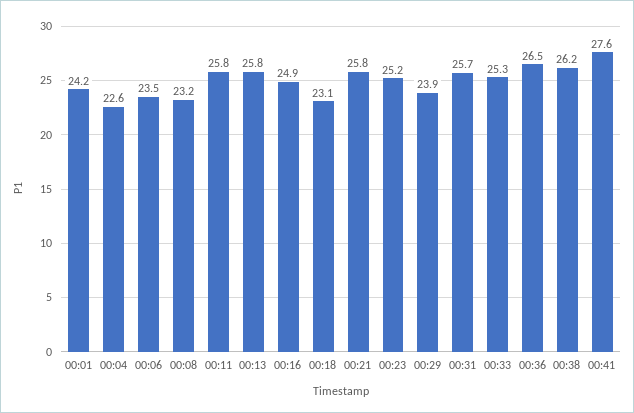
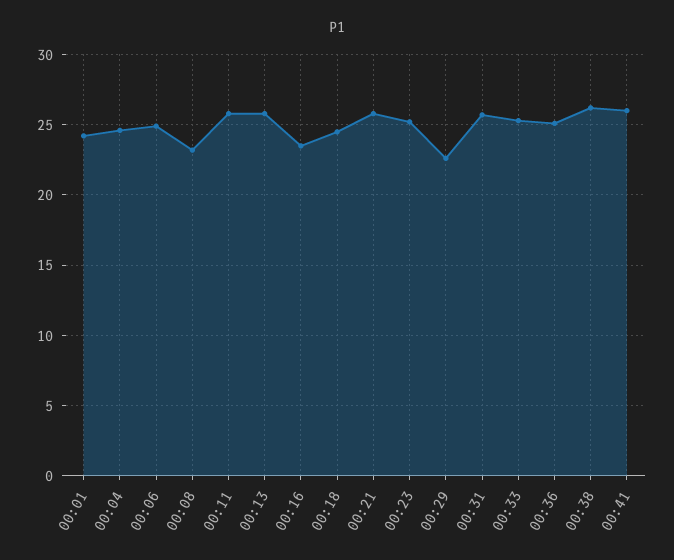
00:04: 22.6 -> 24.5
00:06: 23.5 -> 25
00:16: 24.9 -> 23.5
00:18: 23.1 -> 24.5
00:29: 23.9 -> 22.5
00:36: 26.5 -> 25
00:41: 27.6 -> 26

